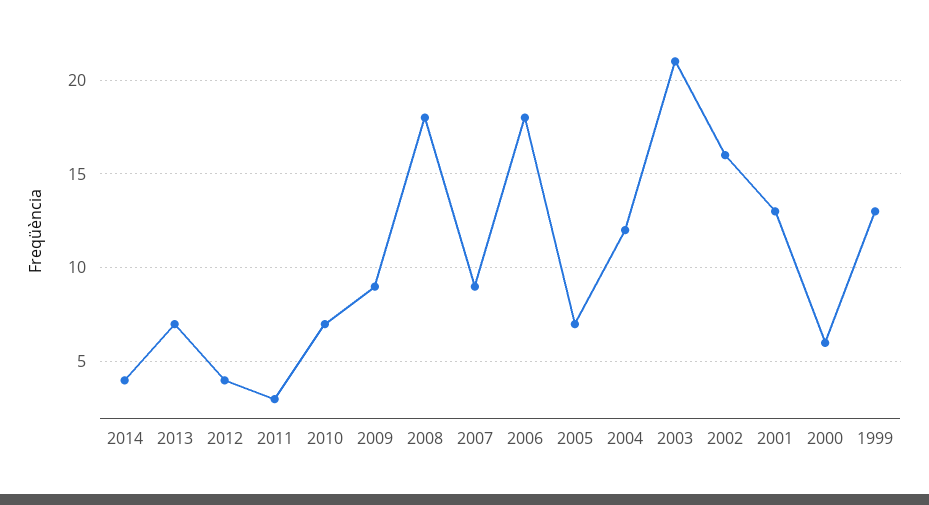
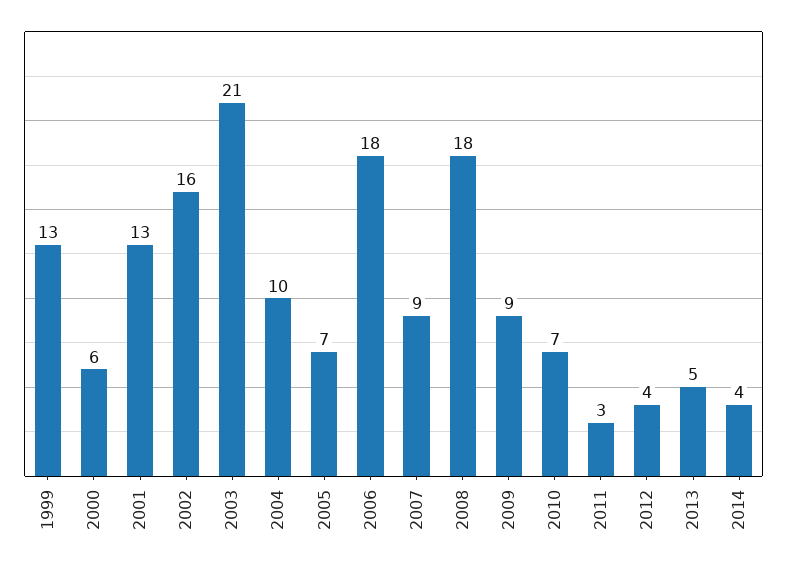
2013: 7 -> 5
2004: 12 -> 10

